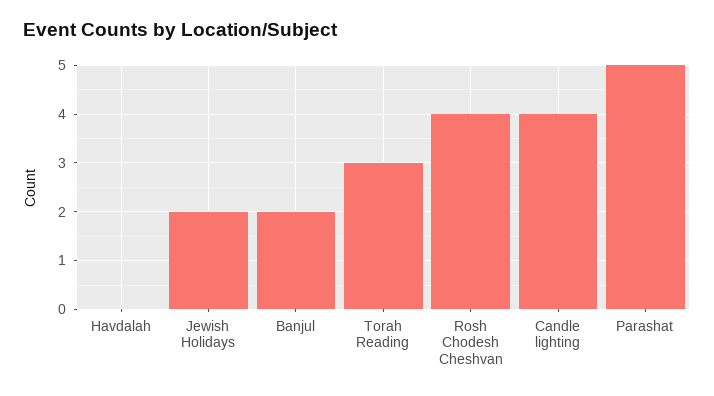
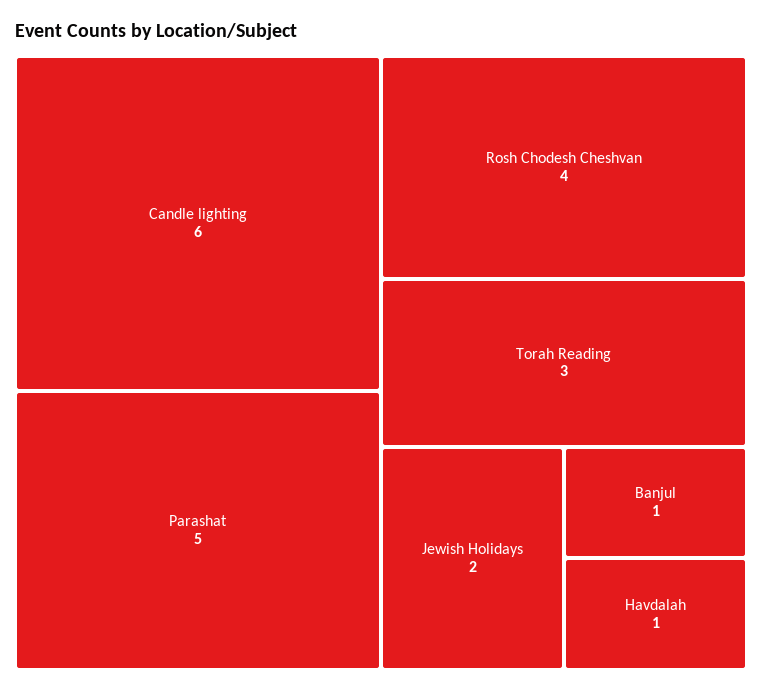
Havdalah: 0 -> 1
Banjul: 2 -> 1
Candle lighting: 4 -> 6

